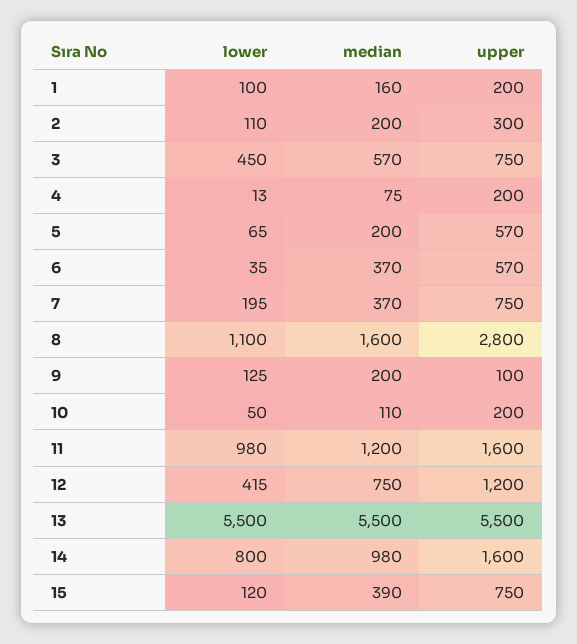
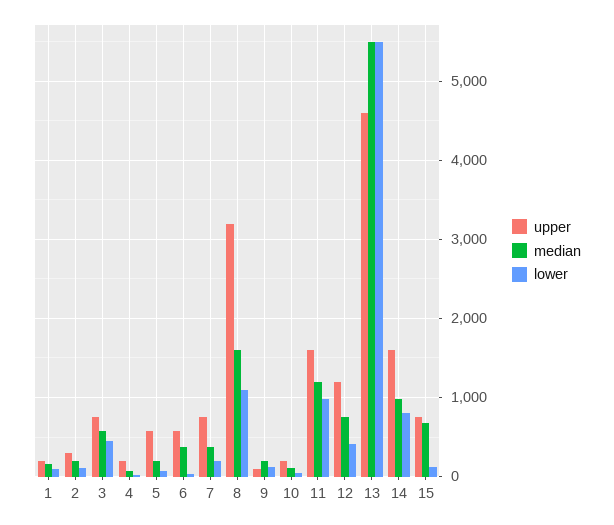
upper, 8: 2800 -> 3200
upper, 13: 5500 -> 4600
median, 15: 390 -> 700

